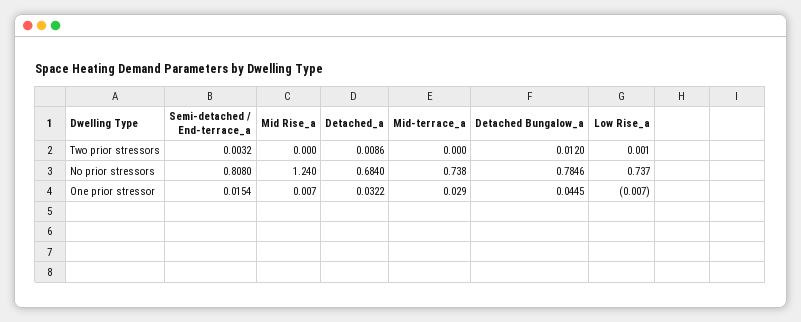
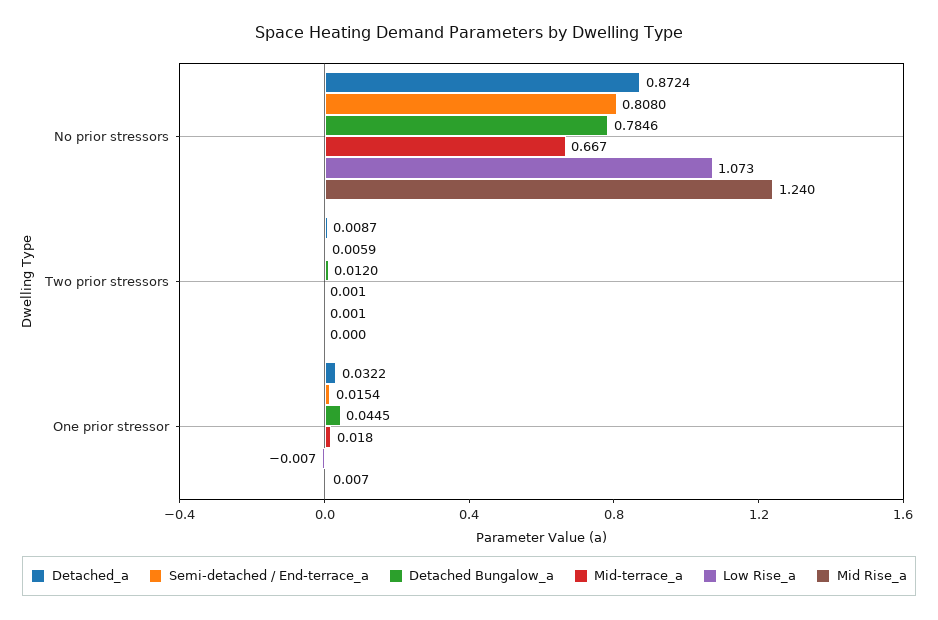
Semi-detached / End-terrace_a, Two prior stressors: 0.0032 -> 0.0059
Detached_a, Two prior stressors: 0.0086 -> 0.0087
Mid-terrace_a, Two prior stressors: 0 -> 0.001
Detached_a, No prior stressors: 0.684 -> 0.8724
Mid-terrace_a, No prior stressors: 0.738 -> 0.667
Low Rise_a, No prior stressors: 0.737 -> 1.073
Mid-terrace_a, One prior stressor: 0.029 -> 0.018

